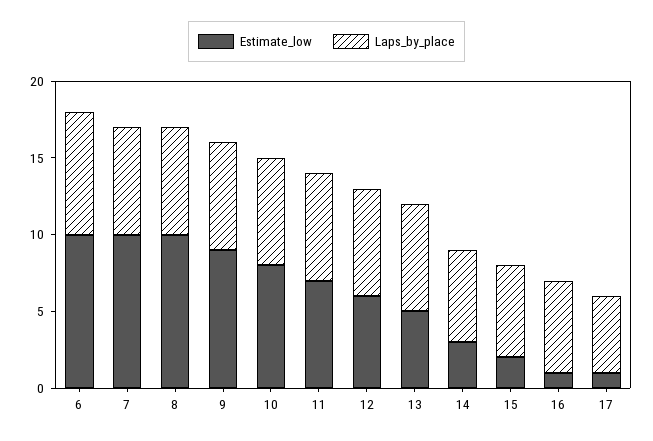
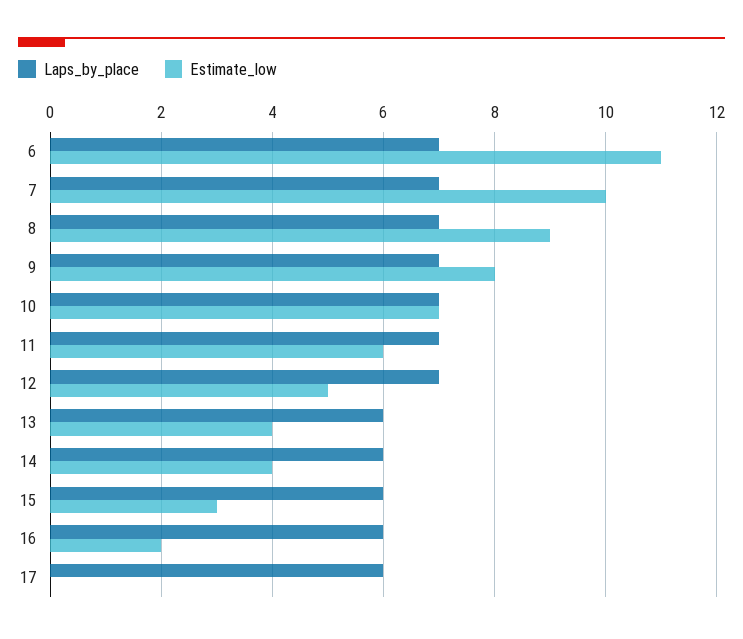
Estimate_low, 6: 10 -> 11
Laps_by_place, 6: 8 -> 7
Estimate_low, 8: 10 -> 9
Estimate_low, 9: 9 -> 8
Estimate_low, 10: 8 -> 7
Estimate_low, 11: 7 -> 6
Estimate_low, 12: 6 -> 5
Estimate_low, 13: 5 -> 4
Laps_by_place, 13: 7 -> 6
Estimate_low, 14: 3 -> 4
Estimate_low, 15: 2 -> 3
Estimate_low, 16: 1 -> 2
Estimate_low, 17: 1 -> 0
Laps_by_place, 17: 5 -> 6

